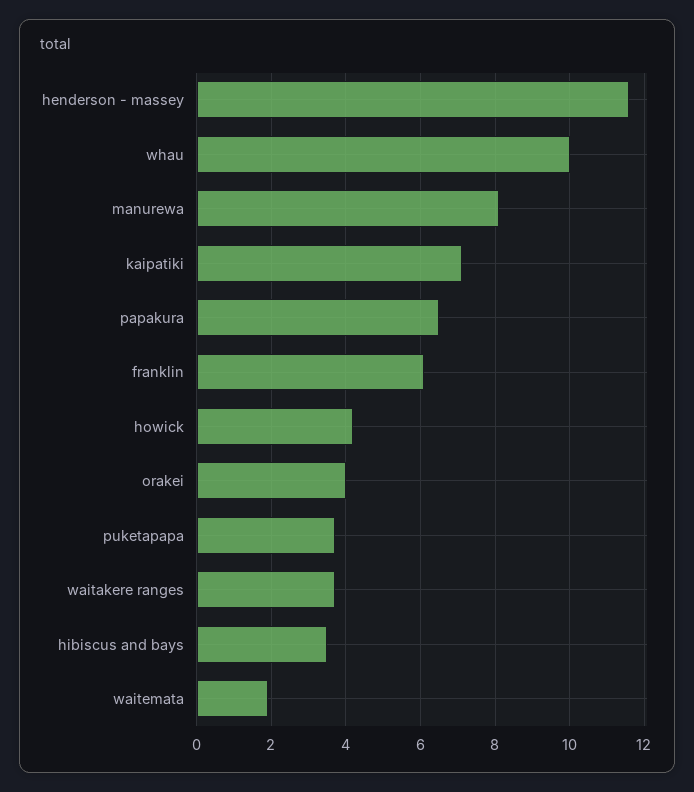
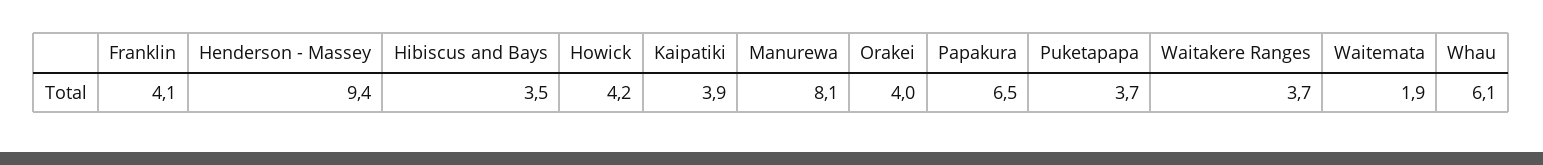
henderson - massey: 11.5 -> 9.4
whau: 10 -> 6.1
kaipatiki: 7 -> 3.9
franklin: 6 -> 4.1

